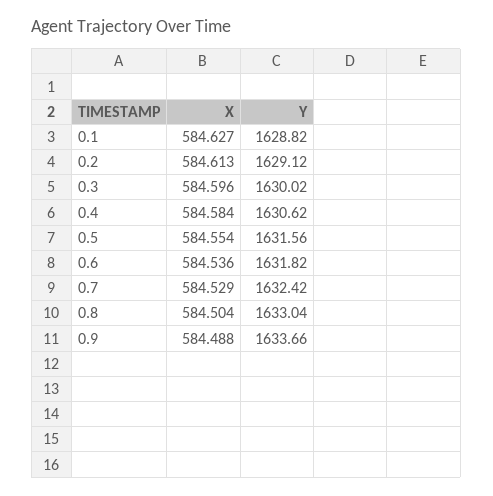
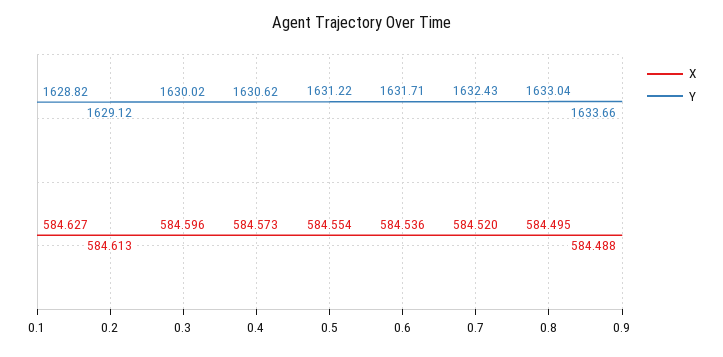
X, 0.4: 584.584 -> 584.573
Y, 0.5: 1631.56 -> 1631.22
Y, 0.6: 1631.82 -> 1631.71
X, 0.7: 584.529 -> 584.52
Y, 0.7: 1632.42 -> 1632.43
X, 0.8: 584.504 -> 584.495

